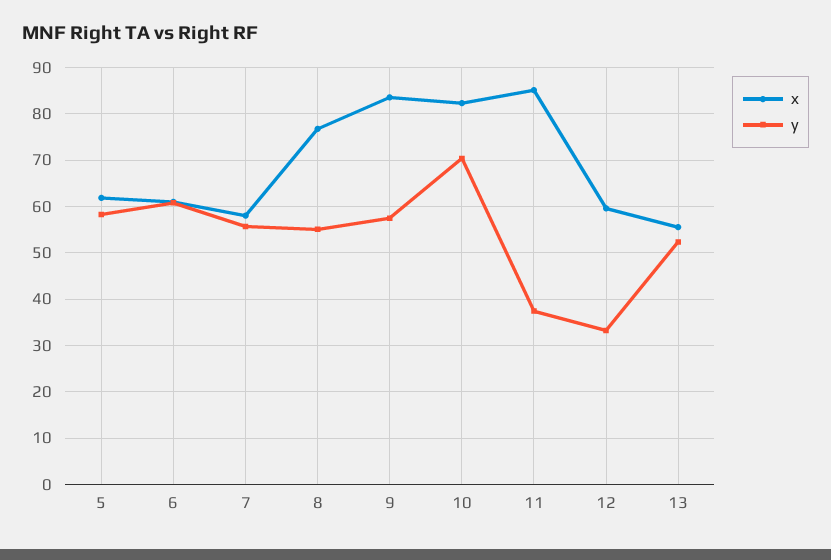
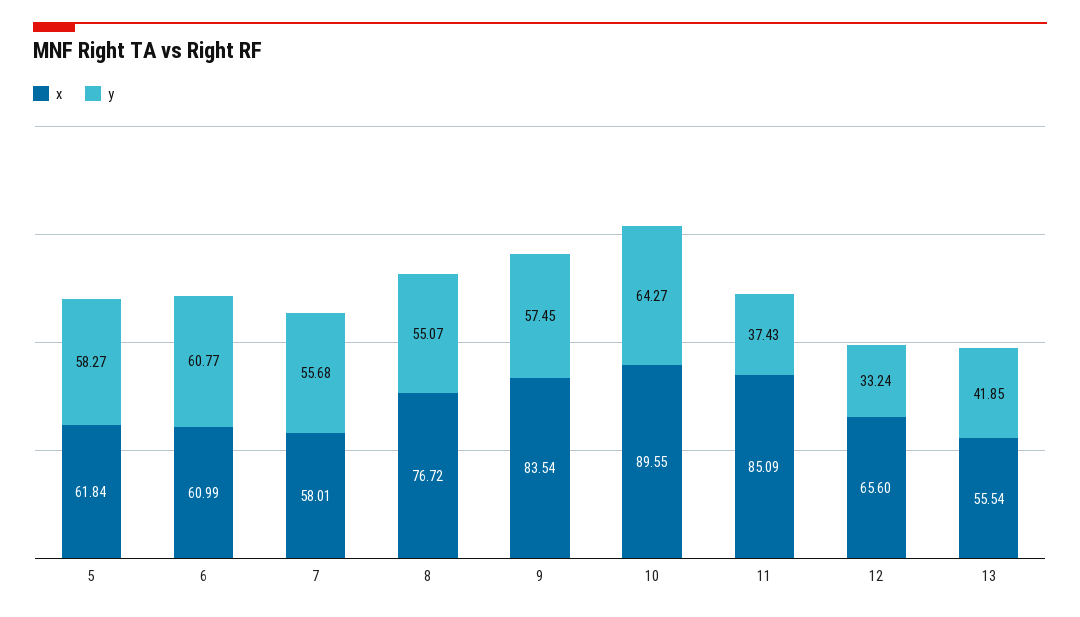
x, 10: 82 -> 89.55
y, 10: 70 -> 64.27
x, 12: 60 -> 65.6
y, 13: 52 -> 41.85

